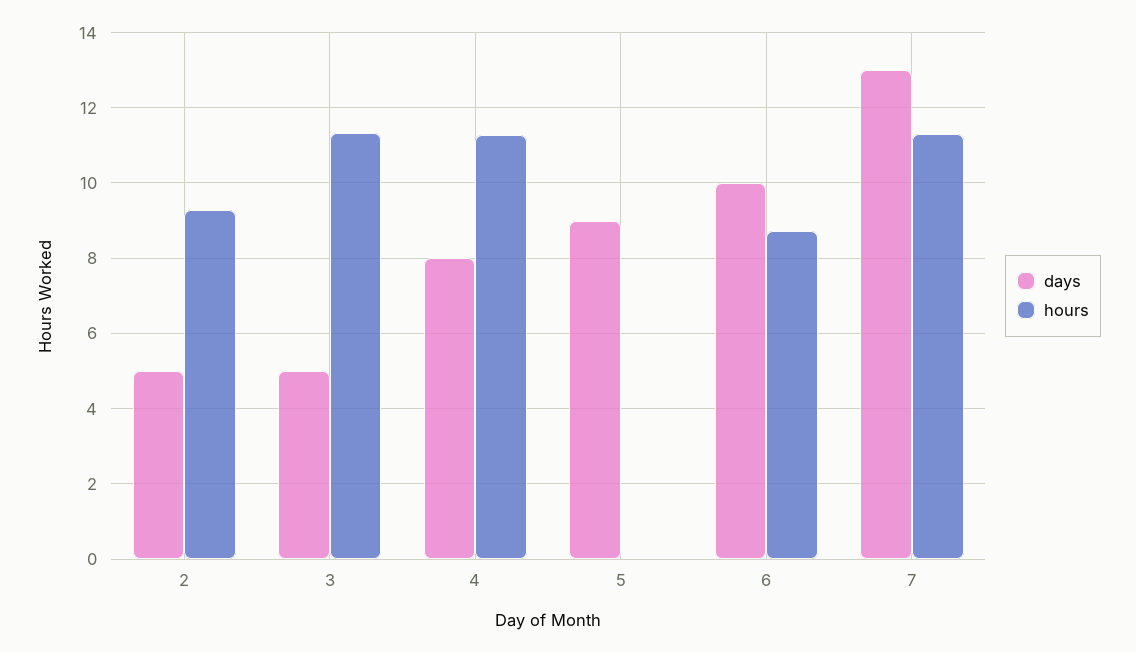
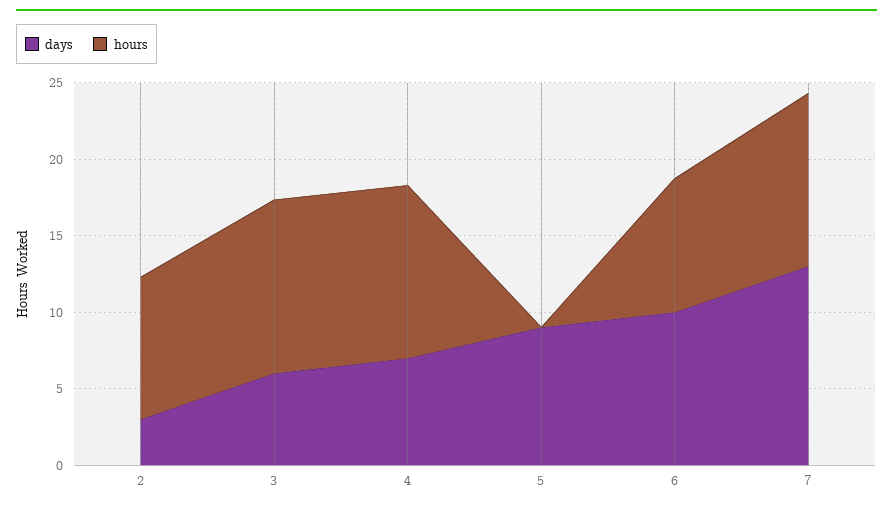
days, 2: 5 -> 3
days, 3: 5 -> 6
days, 4: 8 -> 7

